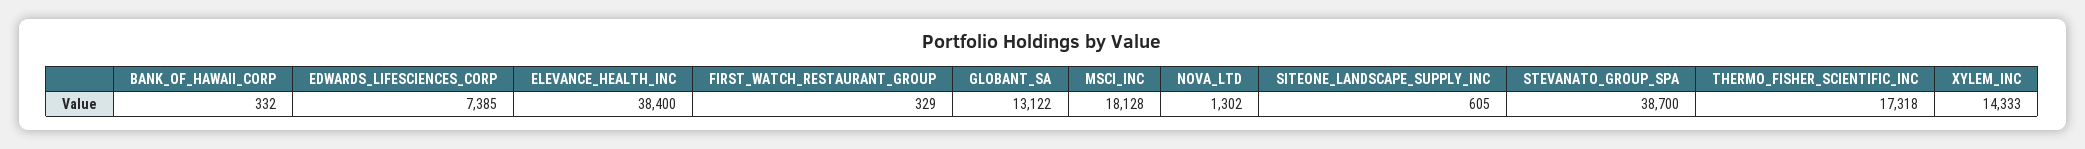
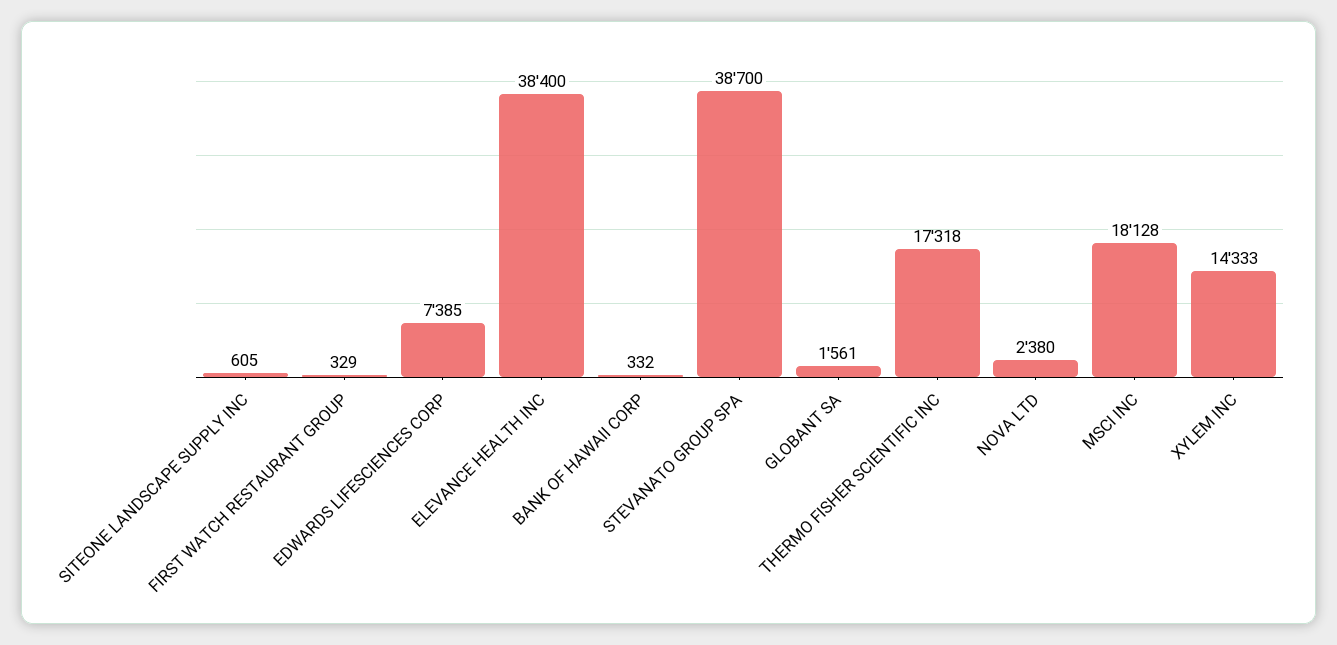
GLOBANT_SA: 13122 -> 1561
NOVA_LTD: 1302 -> 2380

